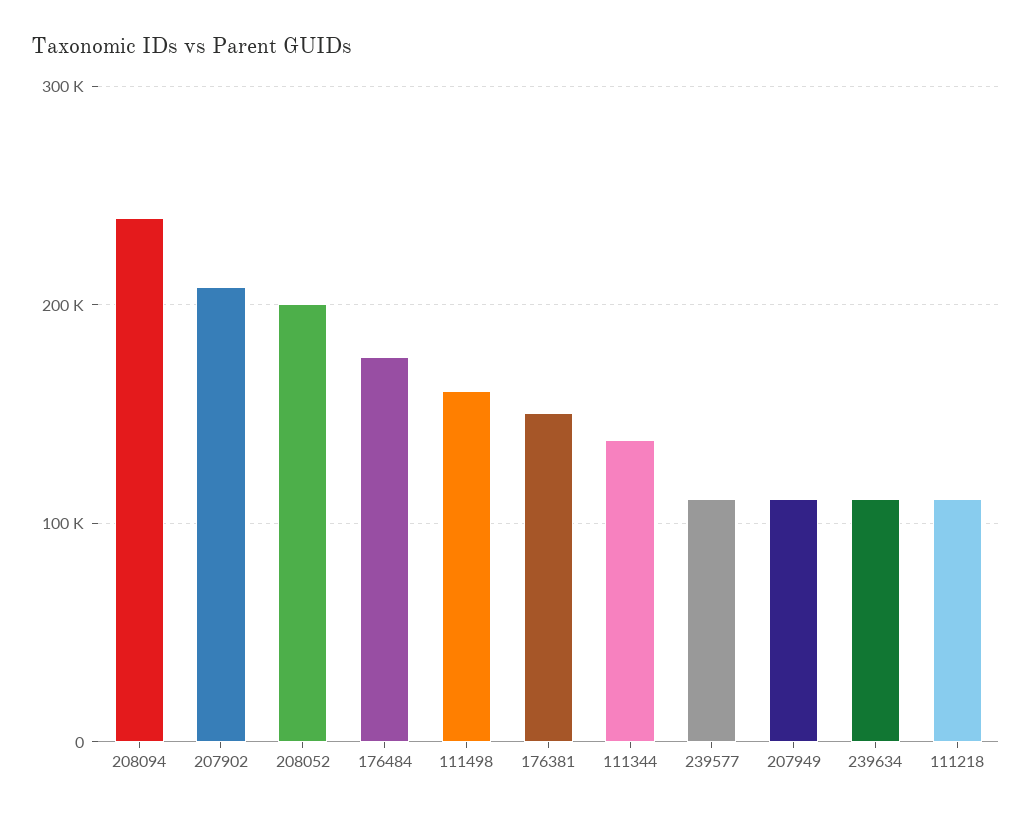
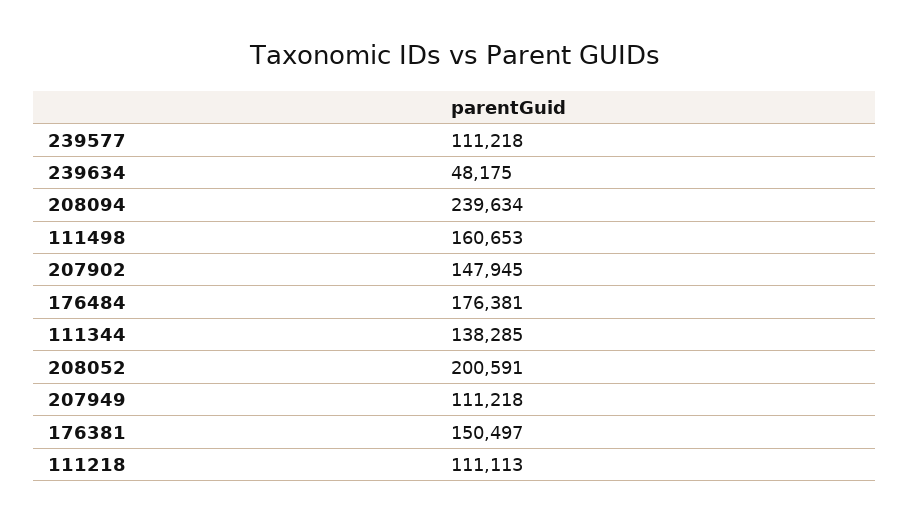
207902: 210000 -> 147945
239634: 110000 -> 48175

